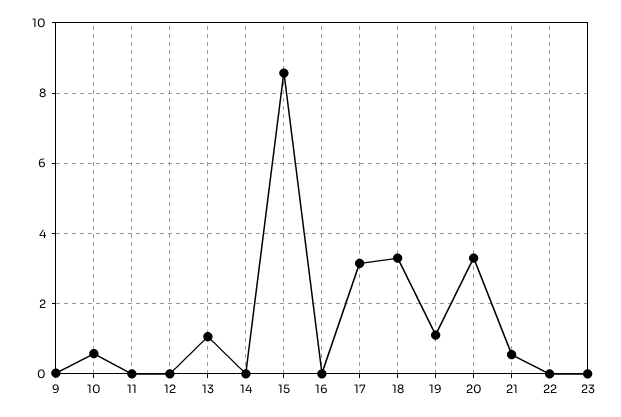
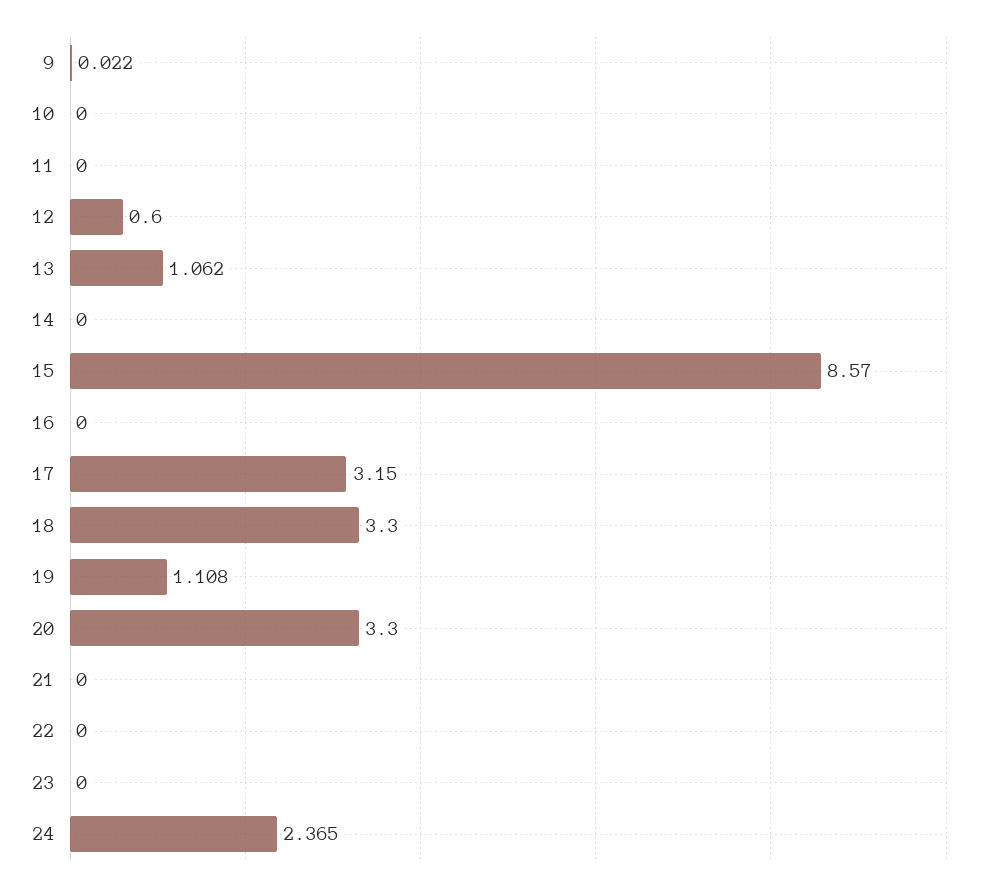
10: 0.6 -> 0
12: 0 -> 0.6
21: 0.6 -> 0
24: none -> 2.365

